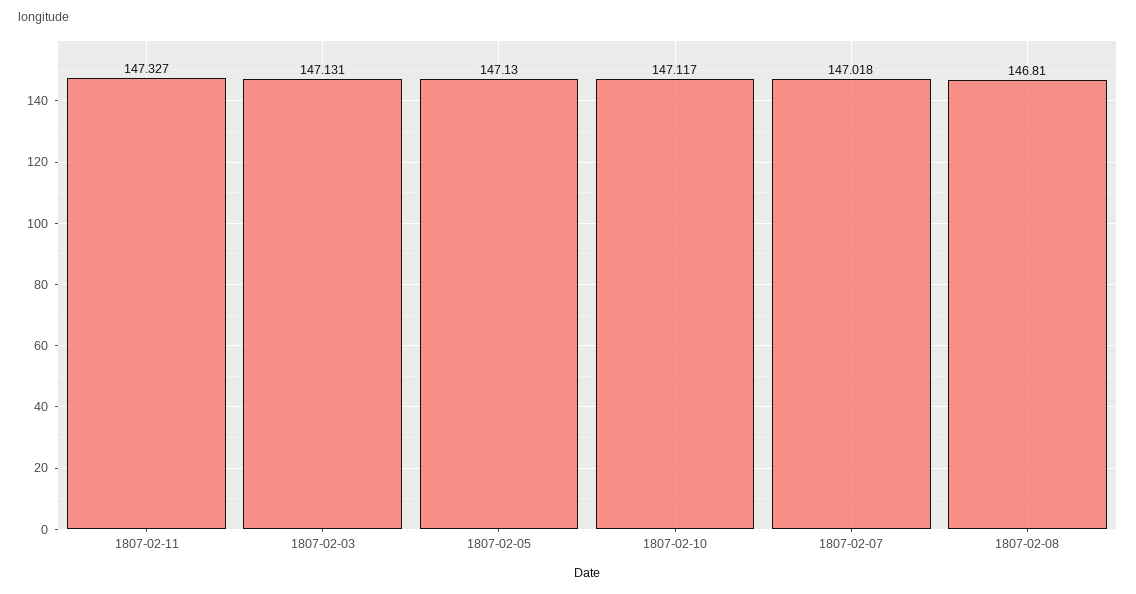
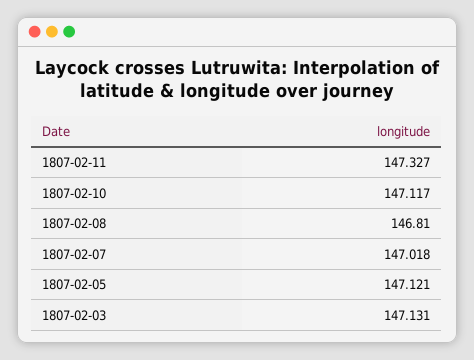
1807-02-05: 147.13 -> 147.121

